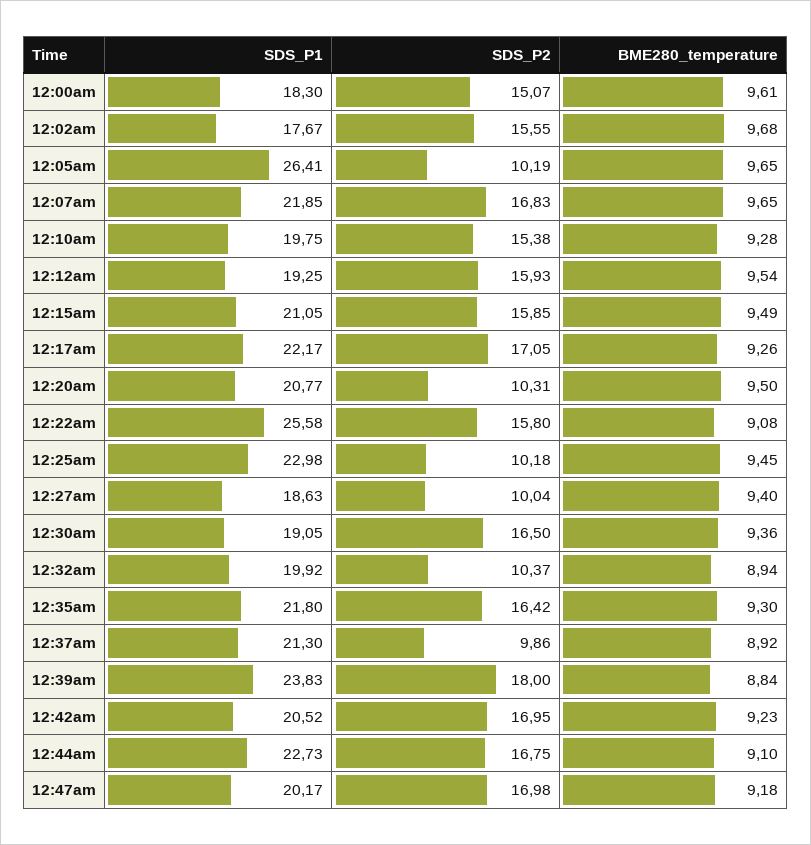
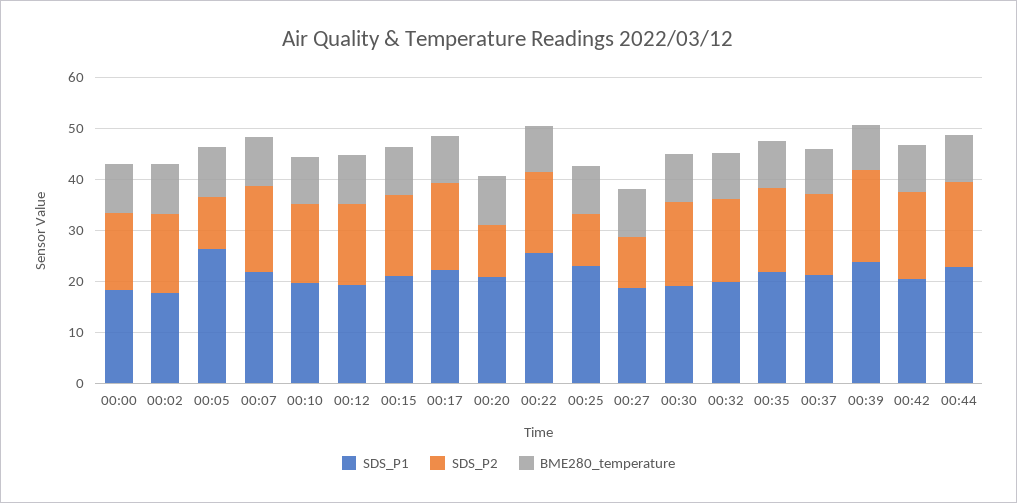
SDS_P2, 12:32am: 10.37 -> 16
SDS_P2, 12:37am: 9.86 -> 16
SDS_P1, 12:47am: 20.17 -> none
SDS_P2, 12:47am: 16.98 -> none
BME280_temperature, 12:47am: 9.18 -> none

